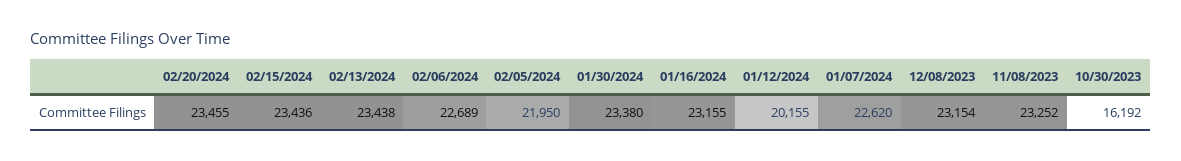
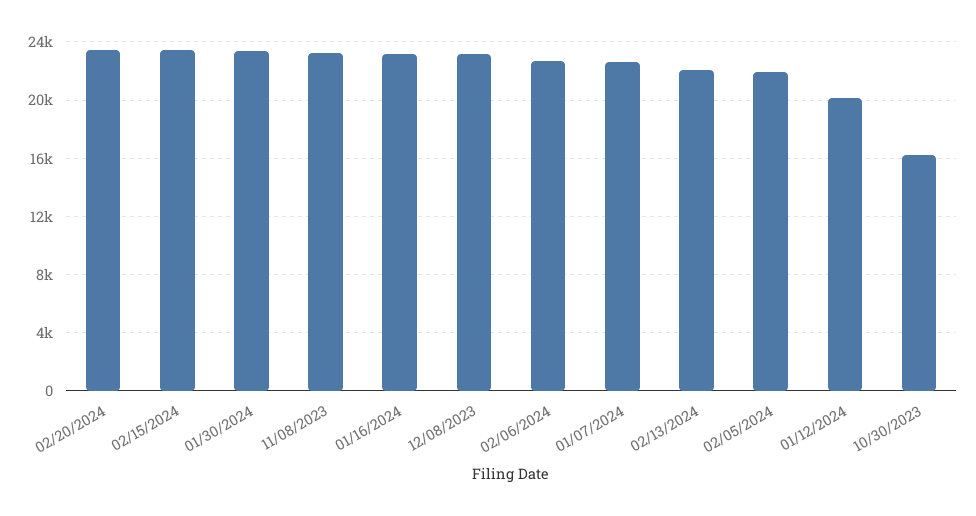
02/13/2024: 23438 -> 22000

